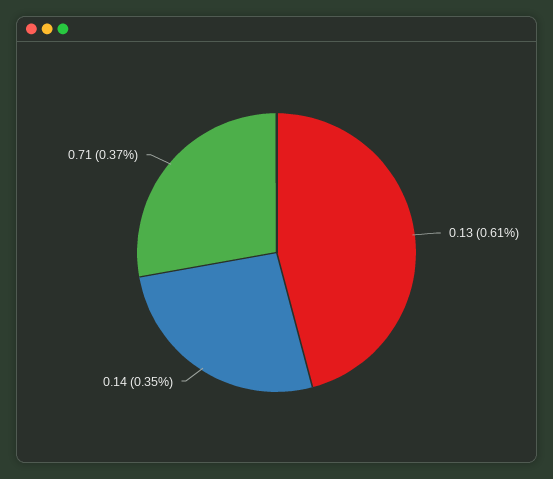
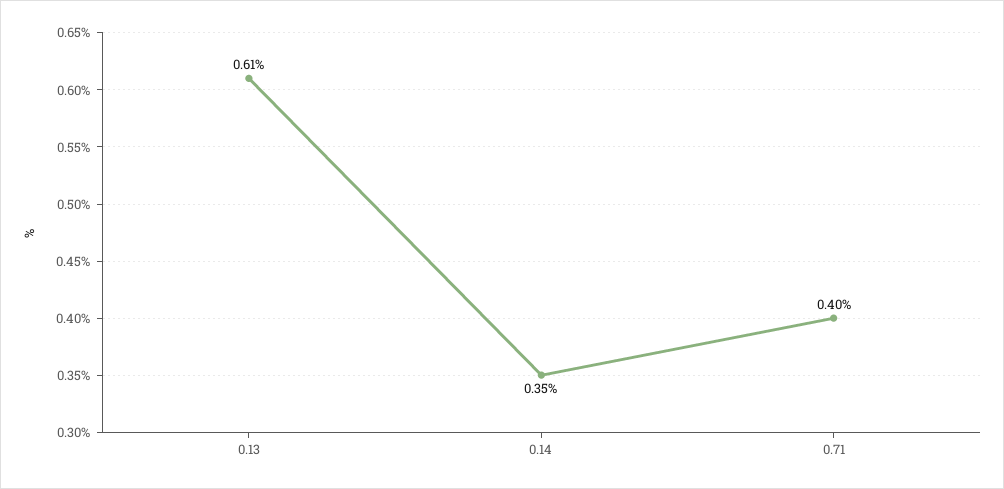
0.71: 0.37 -> 0.4

